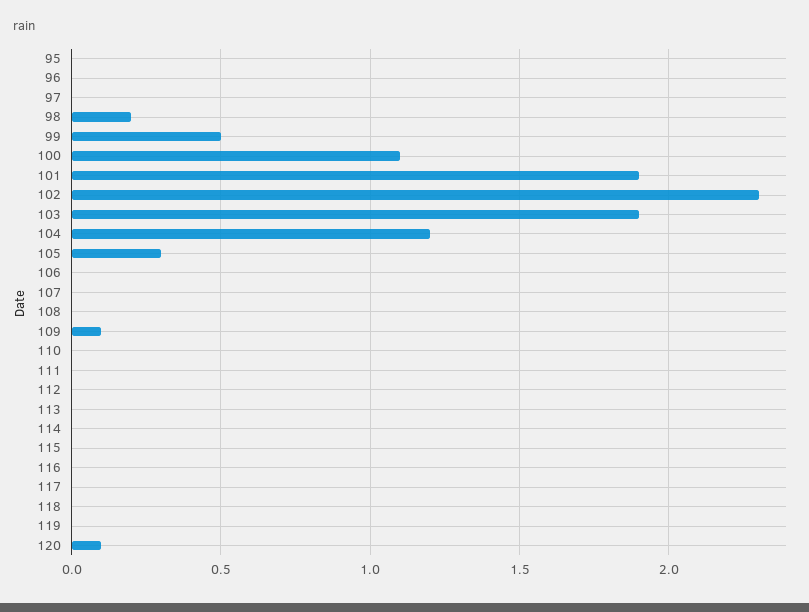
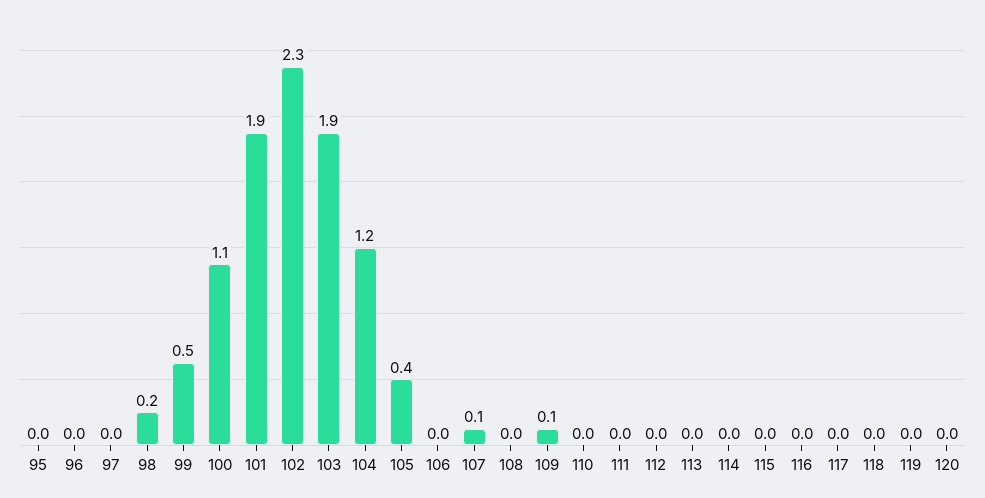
105: 0.3 -> 0.4
107: 0 -> 0.1
120: 0.1 -> 0

